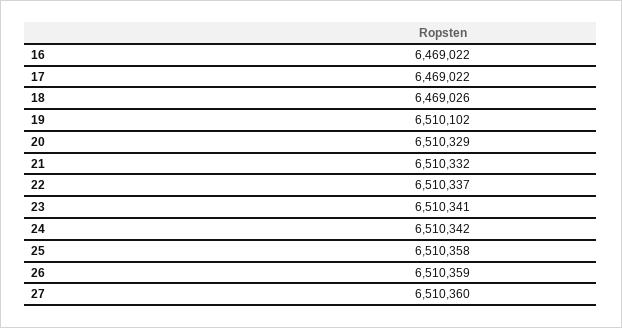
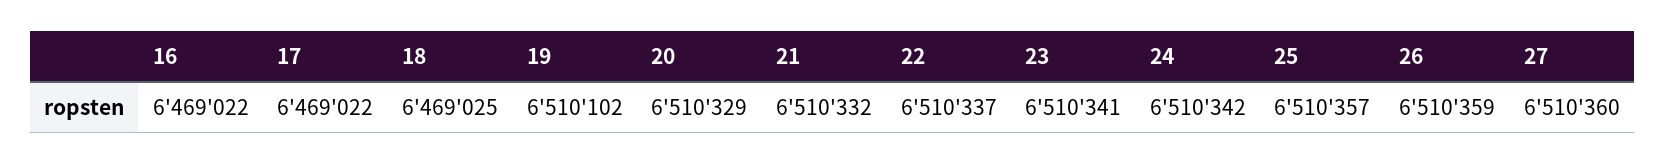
18: 6469026 -> 6469025
25: 6510358 -> 6510357

